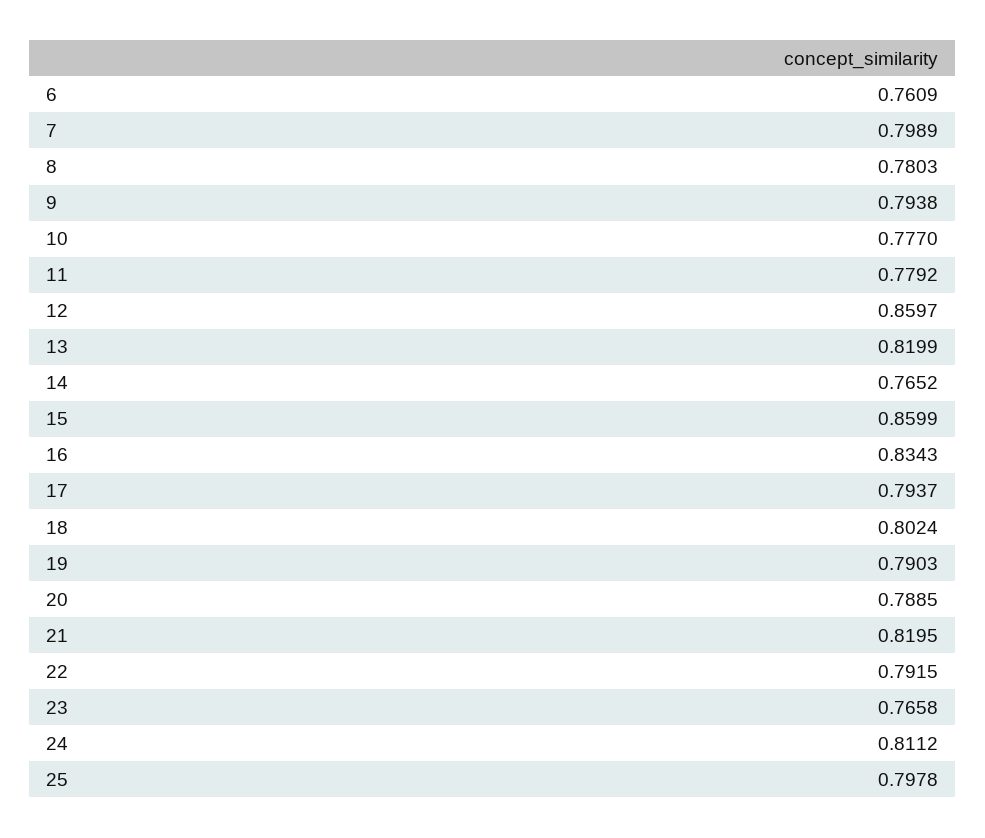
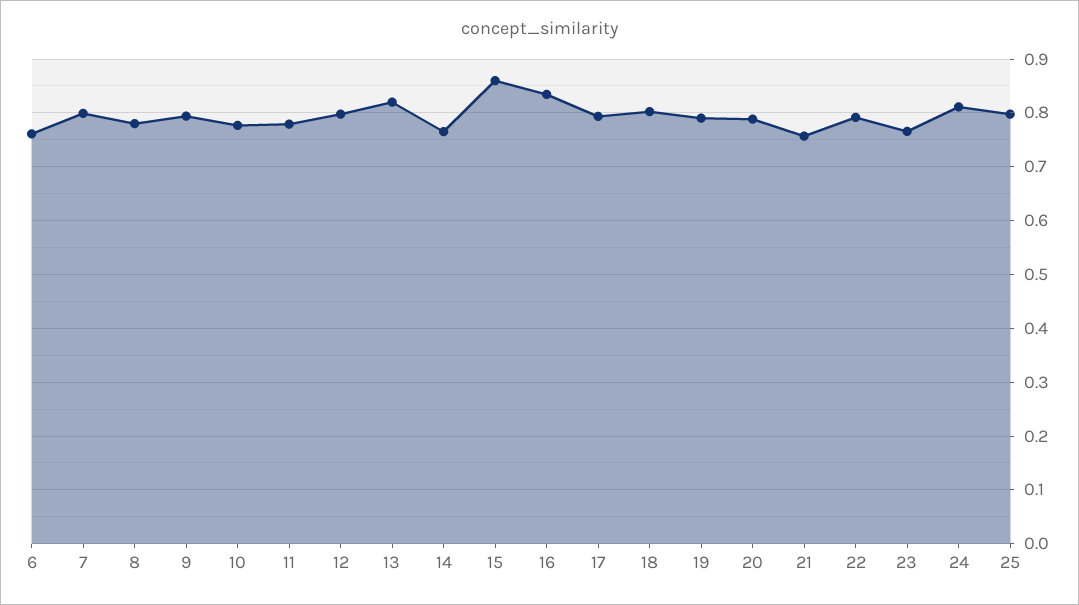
12: 0.8597 -> 0.8
21: 0.8195 -> 0.76

